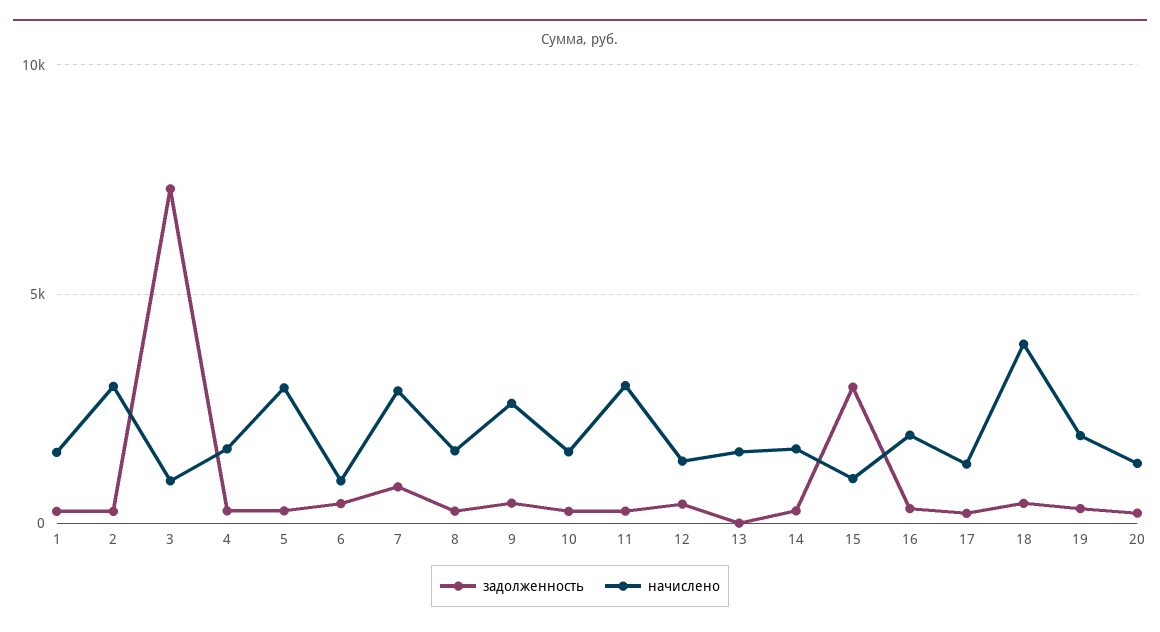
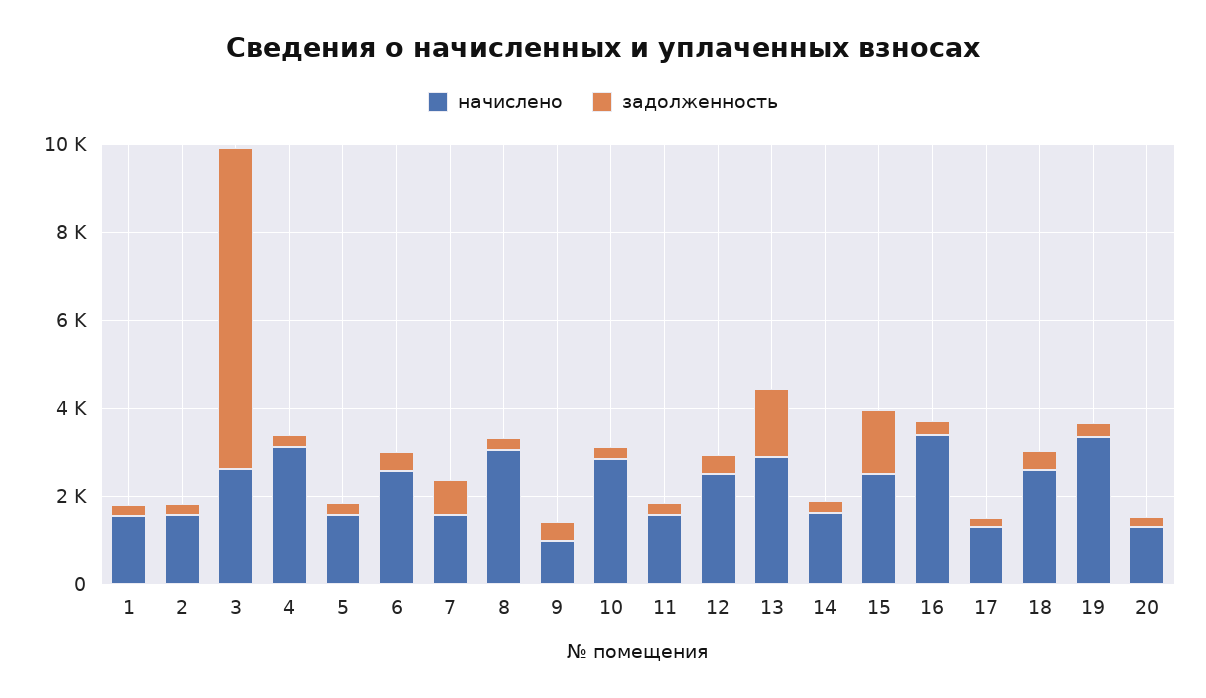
начислено, 2: 3000 -> 1500
начислено, 3: 1000 -> 2500
начислено, 4: 1500 -> 3000
начислено, 5: 3000 -> 1500
начислено, 6: 1000 -> 2500
начислено, 7: 3000 -> 1500
начислено, 8: 1500 -> 3000
начислено, 9: 2500 -> 1000
начислено, 10: 1500 -> 3000
начислено, 11: 3000 -> 1500
начислено, 12: 1500 -> 2500
задолженность, 13: 0 -> 1500
начислено, 13: 1500 -> 3000
задолженность, 15: 3000 -> 1500
начислено, 15: 1000 -> 2500
начислено, 16: 2000 -> 3500
начислено, 18: 4000 -> 2500
начислено, 19: 2000 -> 3500

